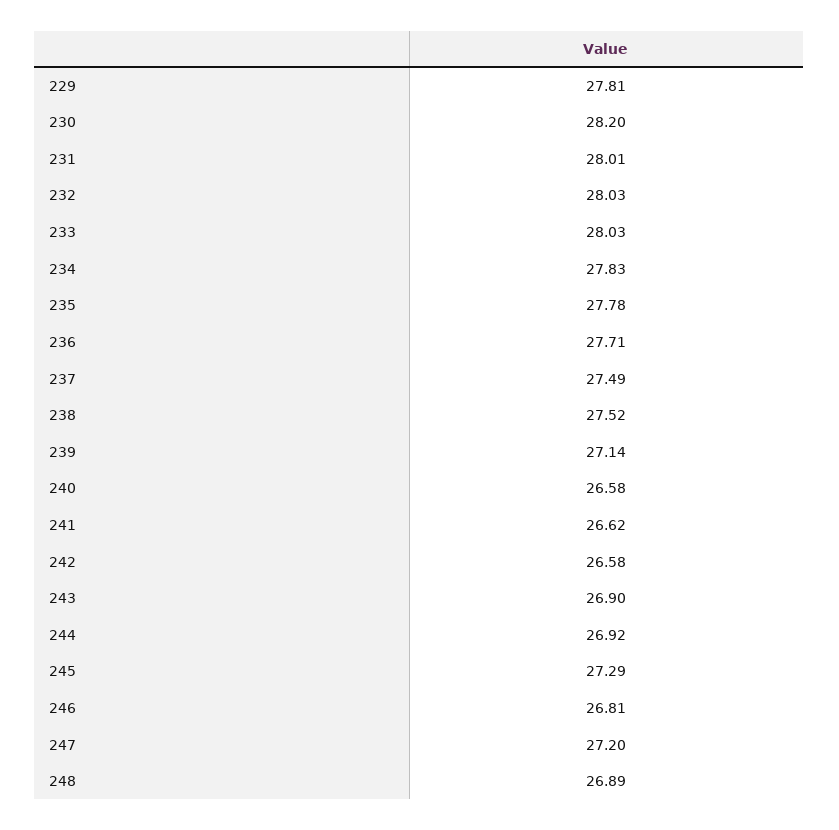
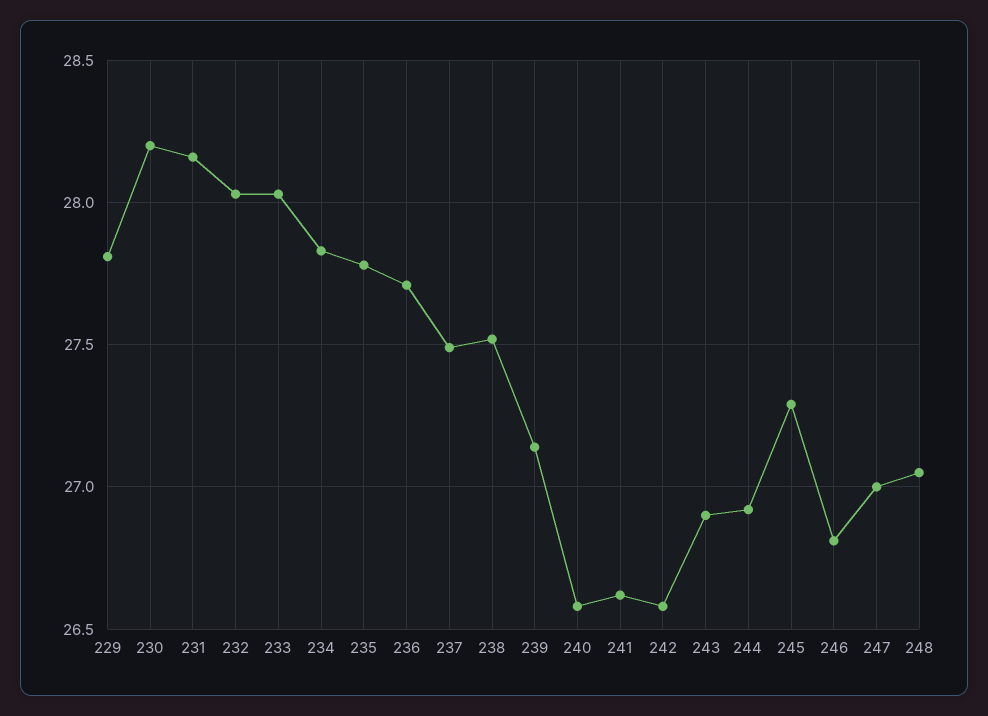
231: 28.01 -> 28.15
247: 27.2 -> 27
248: 26.89 -> 27.05

